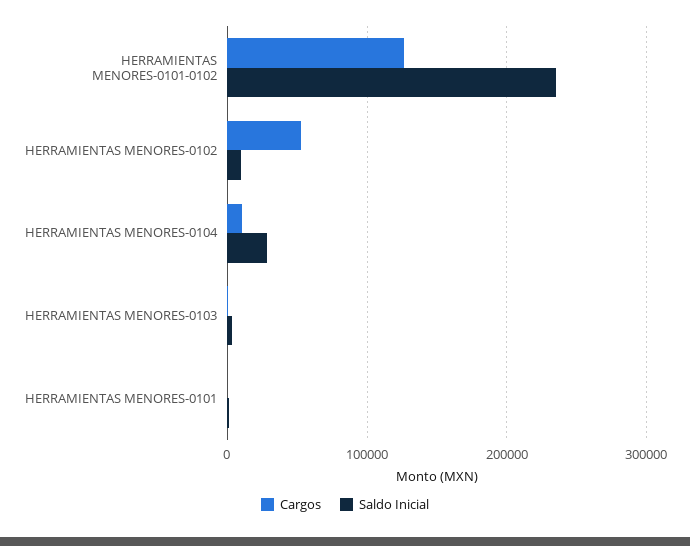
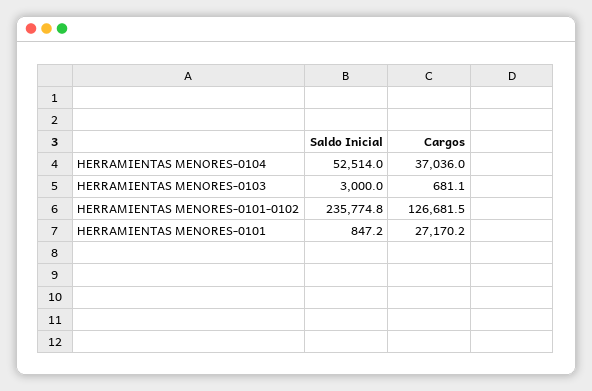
Cargos, HERRAMIENTAS MENORES-0102: 50000 -> none
Saldo Inicial, HERRAMIENTAS MENORES-0102: 10000 -> none
Cargos, HERRAMIENTAS MENORES-0104: 10000 -> 37036
Saldo Inicial, HERRAMIENTAS MENORES-0104: 30000 -> 52514
Cargos, HERRAMIENTAS MENORES-0101: 0 -> 27170.2

